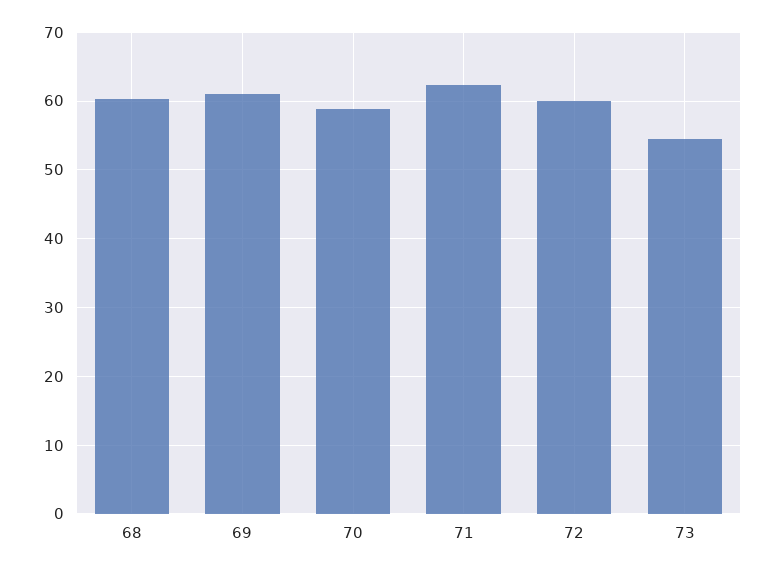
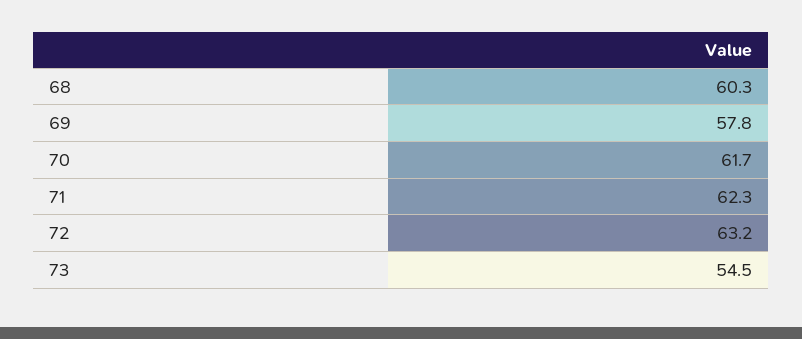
69: 61 -> 57.8
70: 59 -> 61.7
72: 60 -> 63.2

